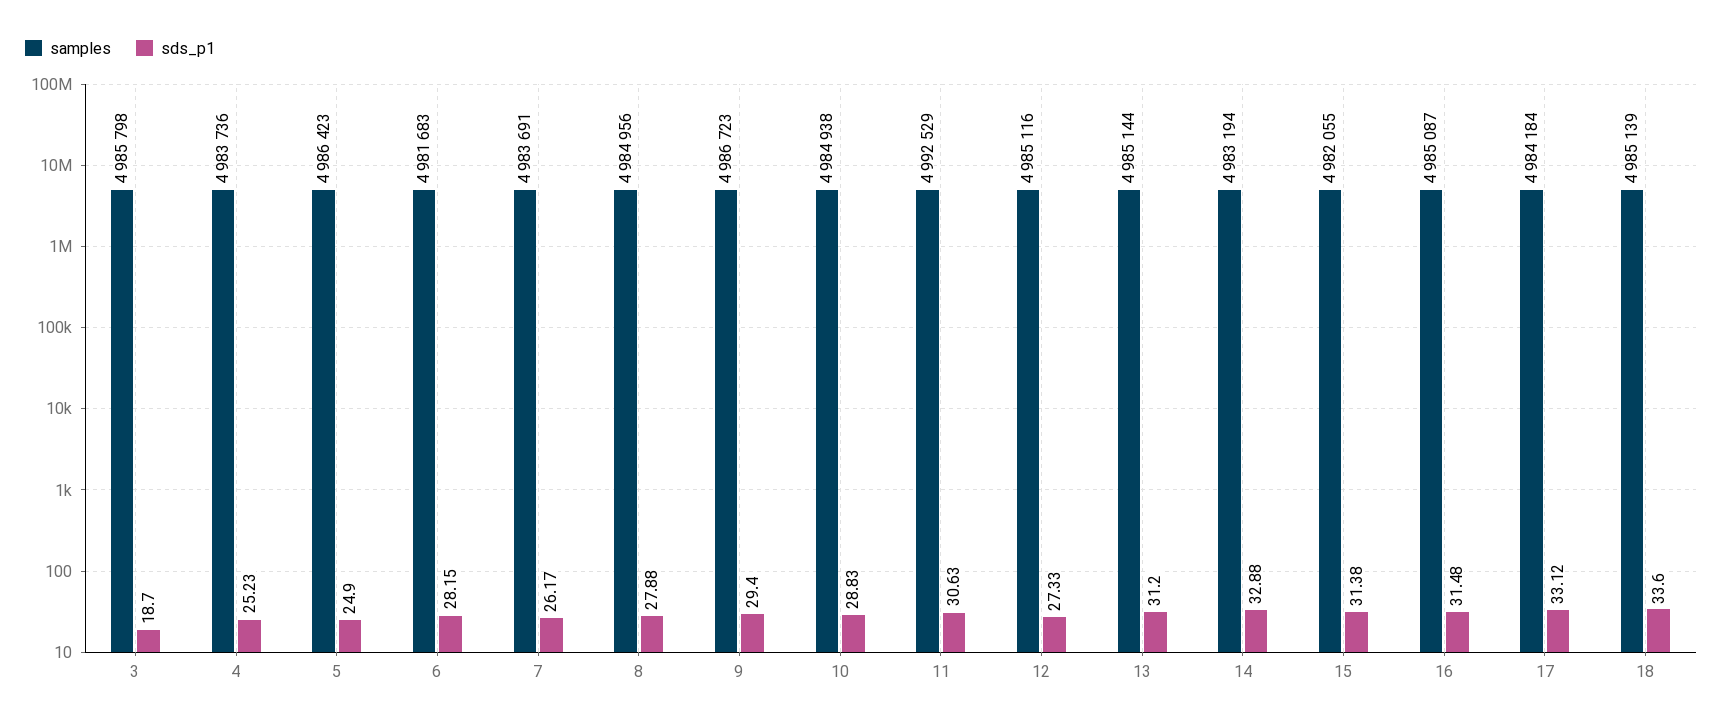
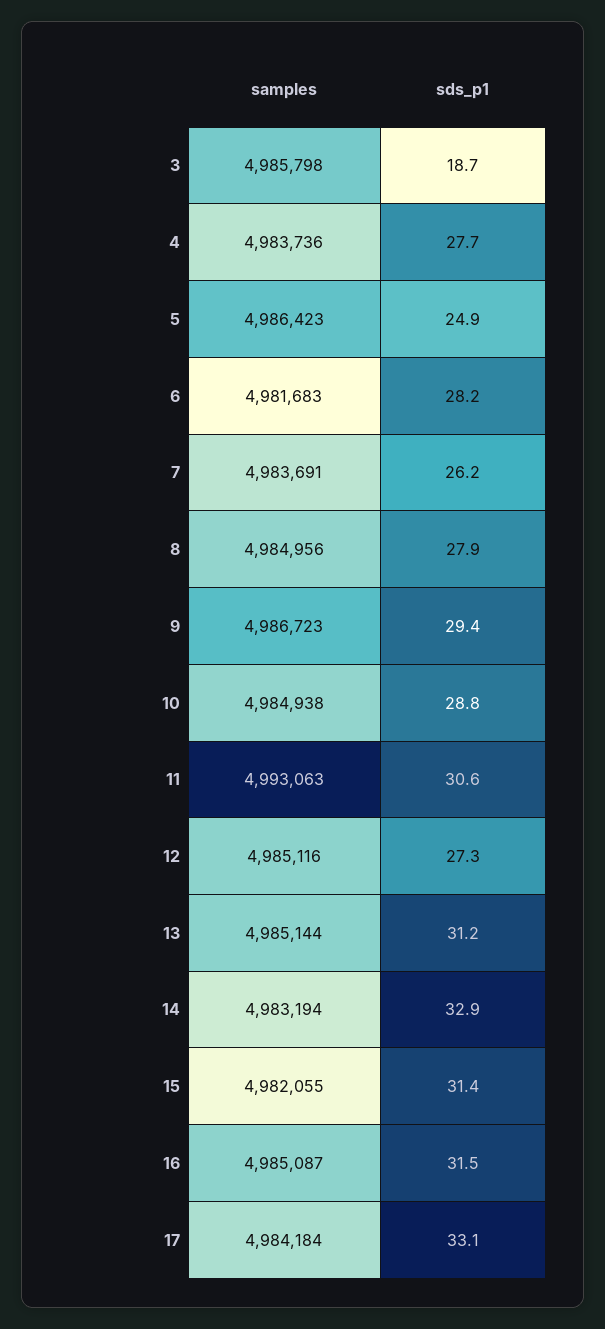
sds_p1, 4: 25.23 -> 27.7
samples, 11: 4992529 -> 4993063
samples, 18: 4985139 -> none
sds_p1, 18: 33.6 -> none

